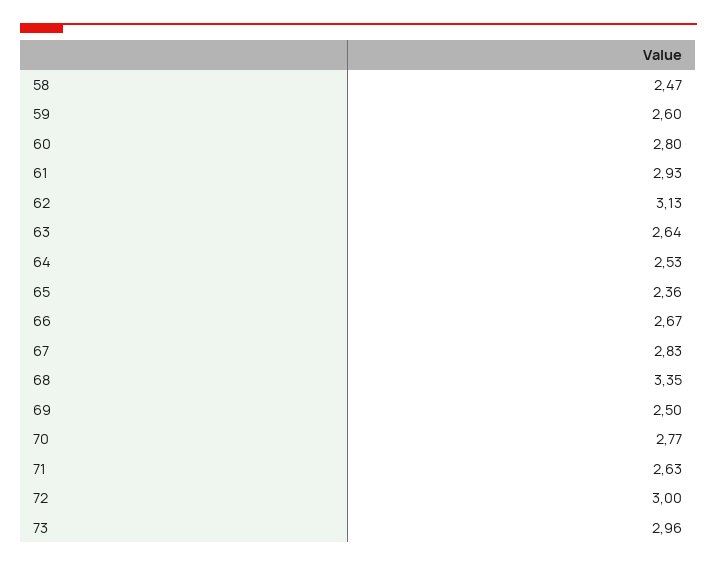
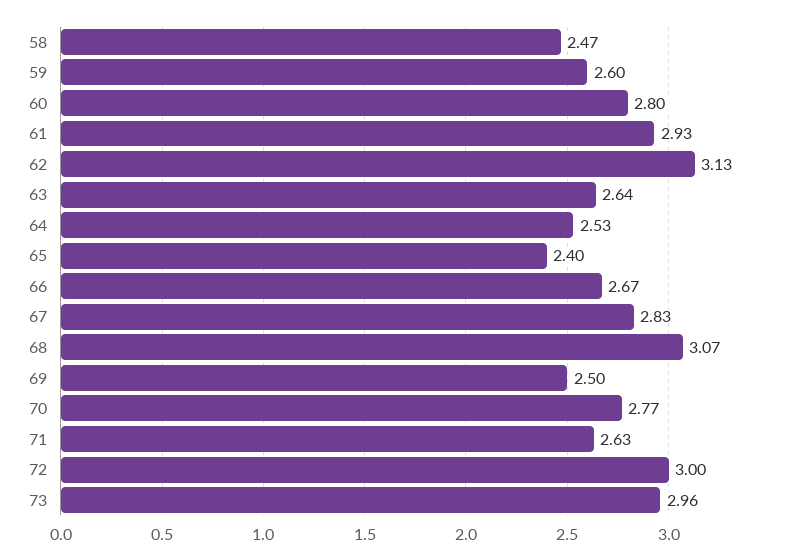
65: 2.36 -> 2.4
68: 3.35 -> 3.07

